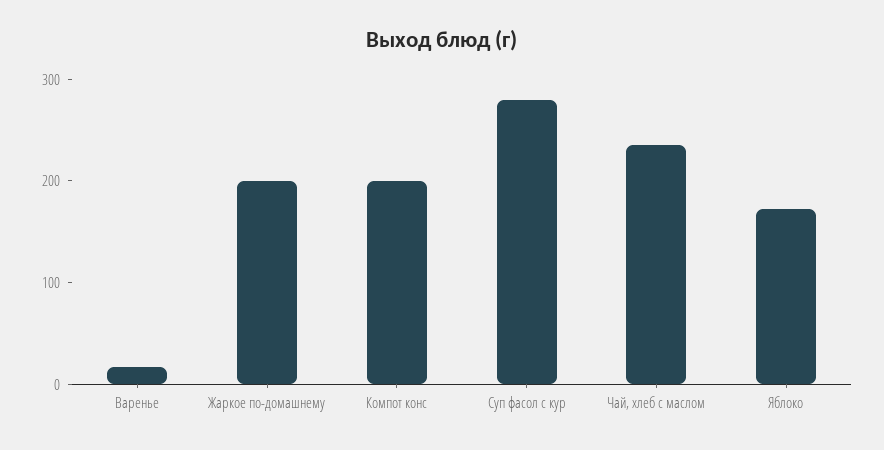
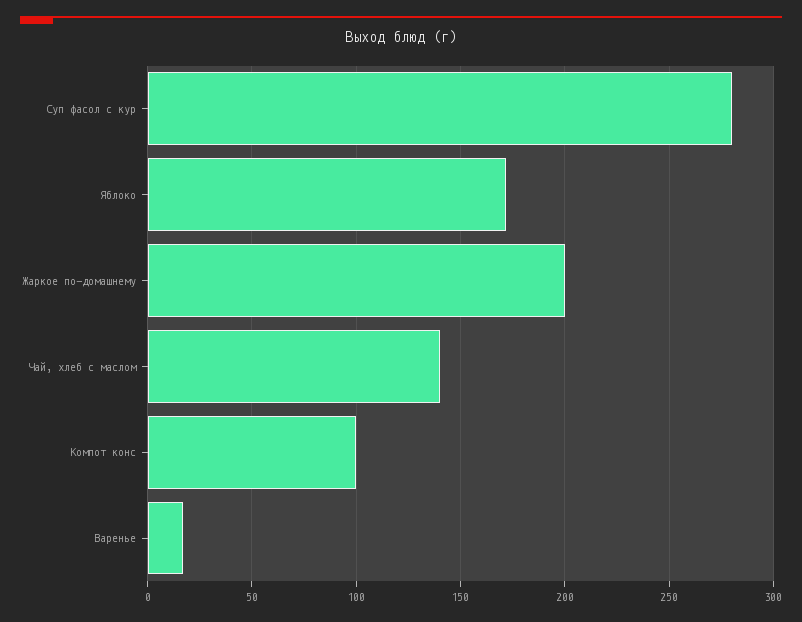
Компот конс: 200 -> 100
Чай, хлеб с маслом: 240 -> 140

